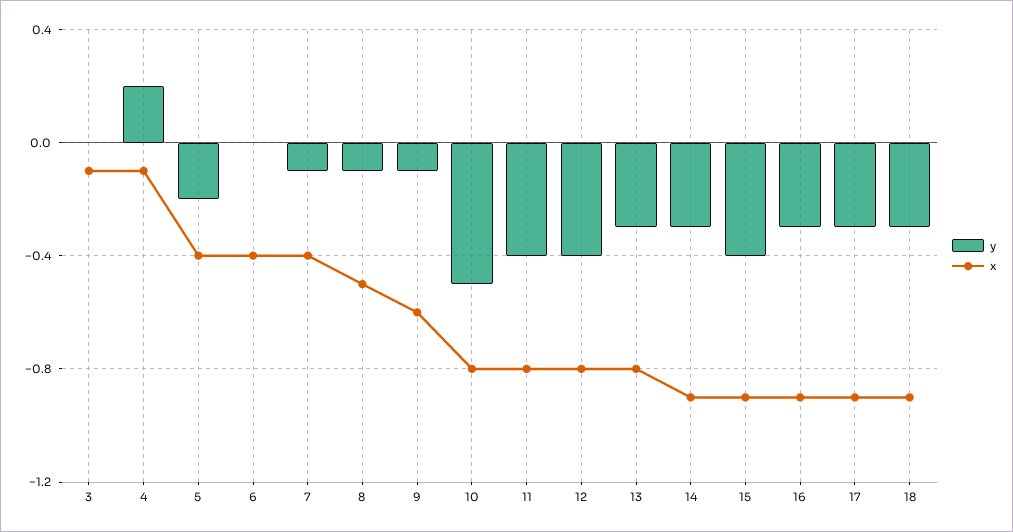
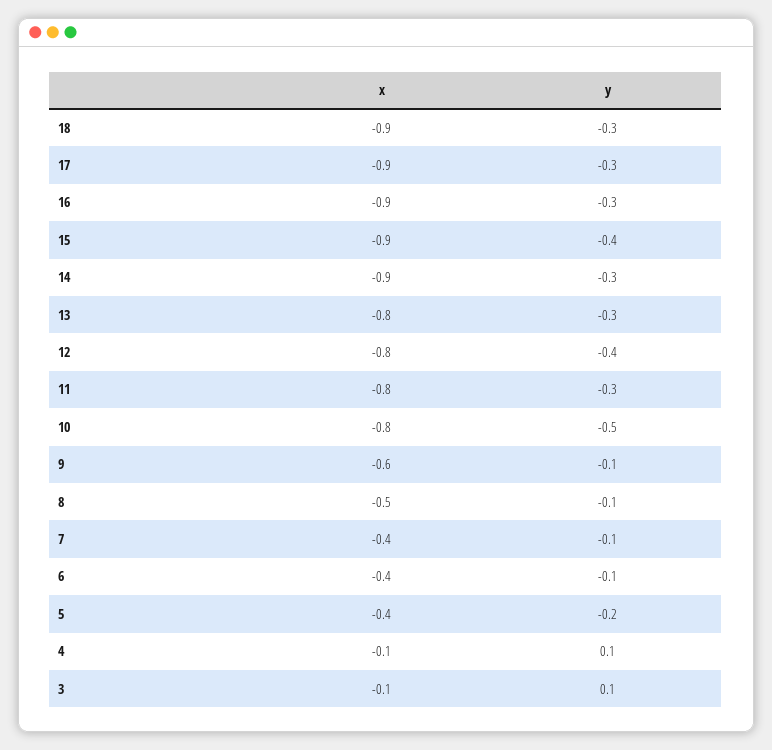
y, 3: 0 -> 0.1
y, 4: 0.2 -> 0.1
y, 6: 0 -> -0.1
y, 11: -0.4 -> -0.3

